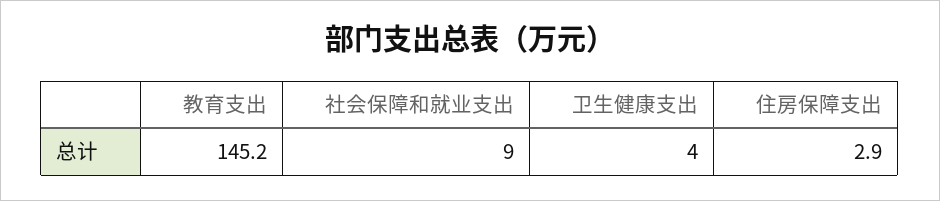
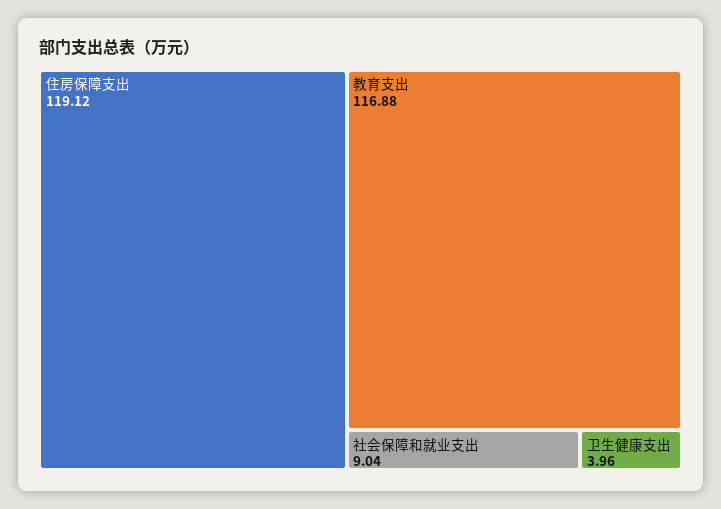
教育支出: 145.2 -> 116.88
住房保障支出: 2.9 -> 119.12

